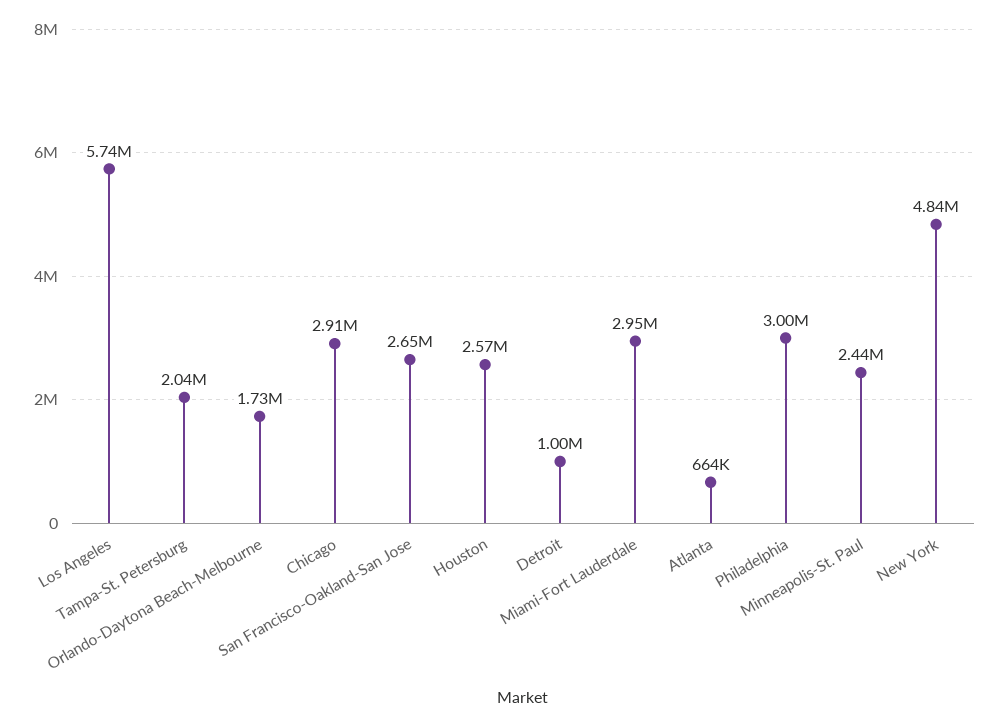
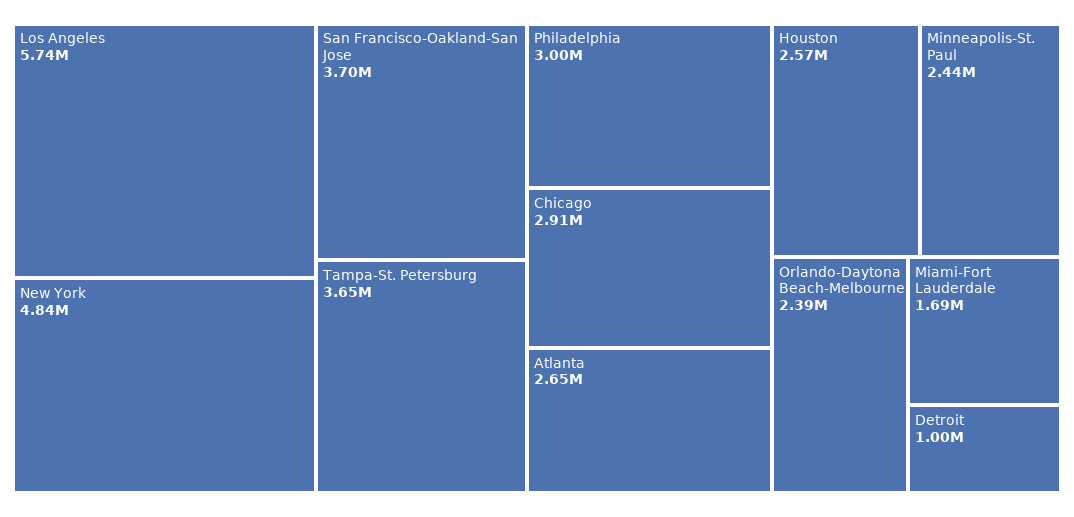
Tampa-St. Petersburg: 2040000 -> 3650000
Orlando-Daytona Beach-Melbourne: 1730000 -> 2390000
San Francisco-Oakland-San Jose: 2650000 -> 3700000
Miami-Fort Lauderdale: 2950000 -> 1690000
Atlanta: 664000 -> 2650000

